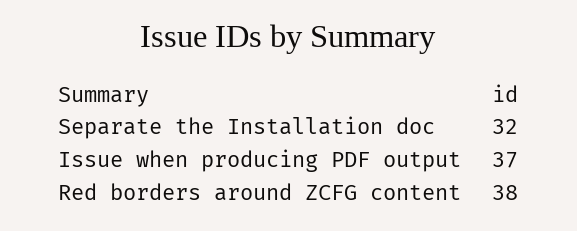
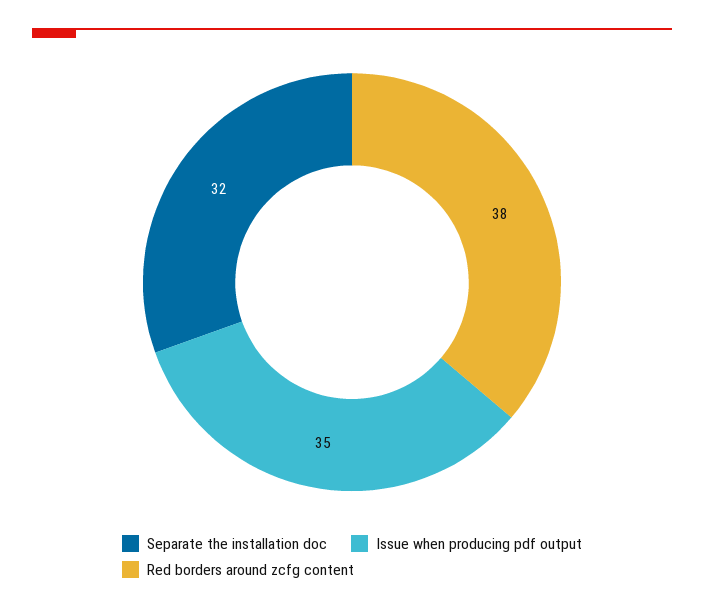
Issue when producing PDF output: 37 -> 35

